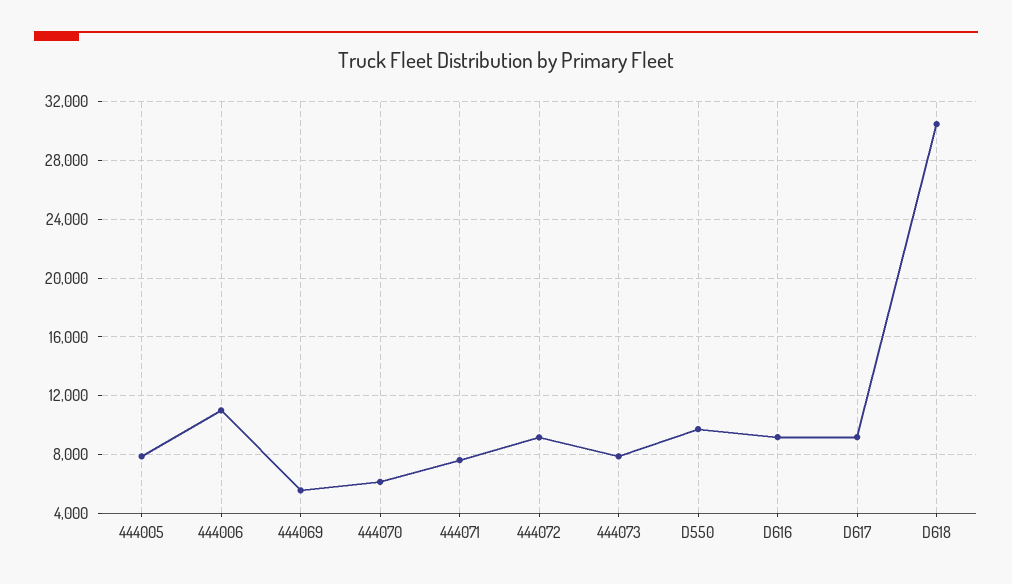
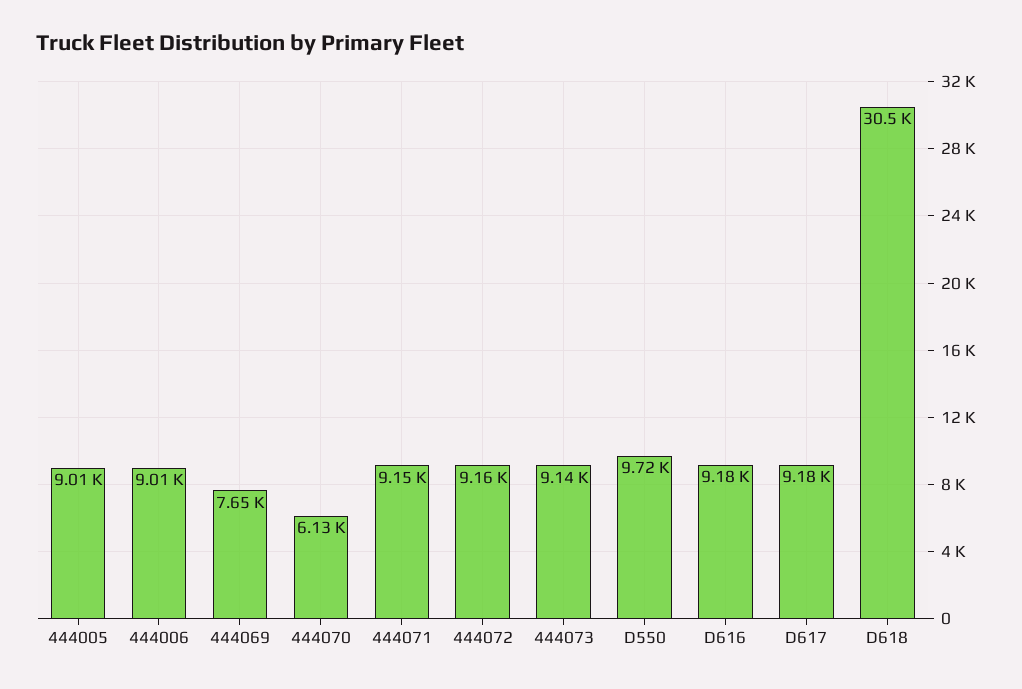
444005: 8000 -> 9010
444006: 11000 -> 9010
444069: 5500 -> 7650
444071: 7500 -> 9150
444073: 8000 -> 9140

